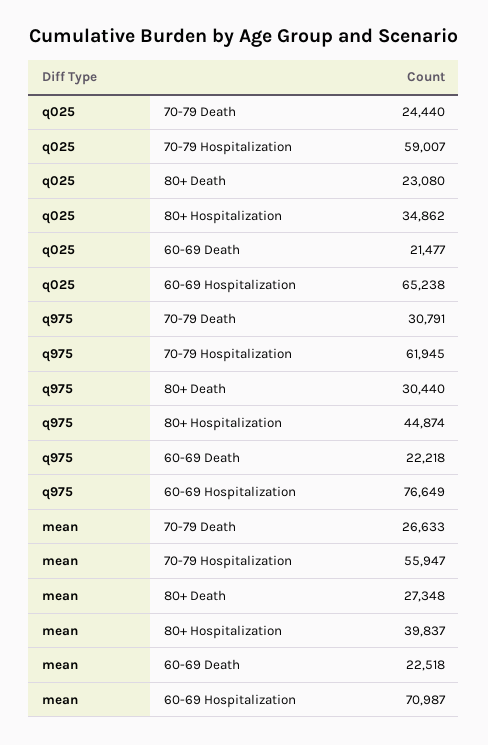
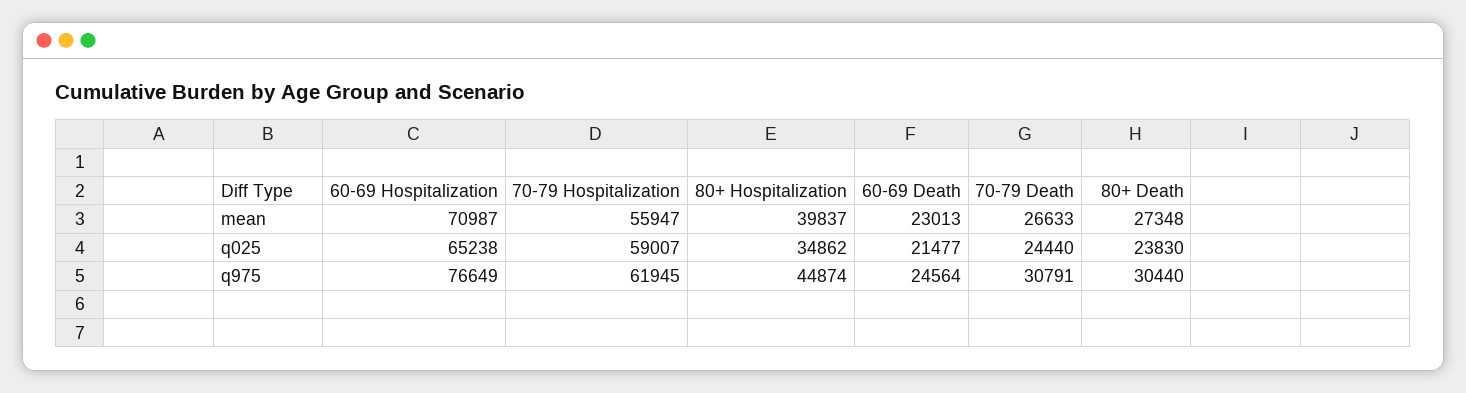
q025, 80+ Death: 23080 -> 23830
q975, 60-69 Death: 22218 -> 24564
mean, 60-69 Death: 22518 -> 23013

